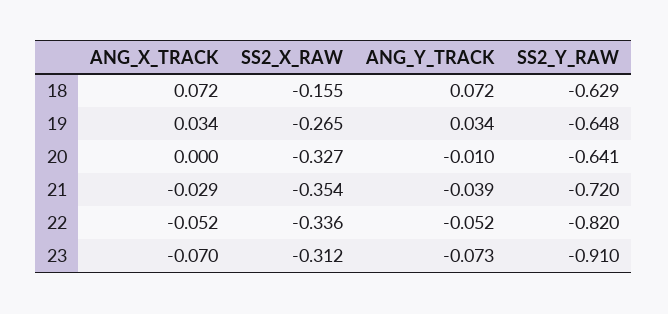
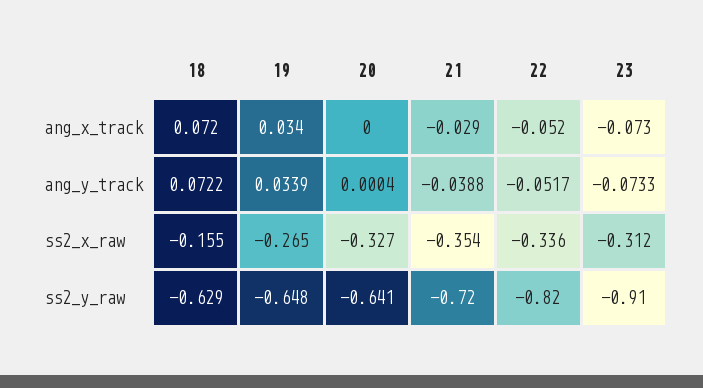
ANG_Y_TRACK, 20: -0.01 -> 0.0004
ANG_X_TRACK, 23: -0.07 -> -0.073

